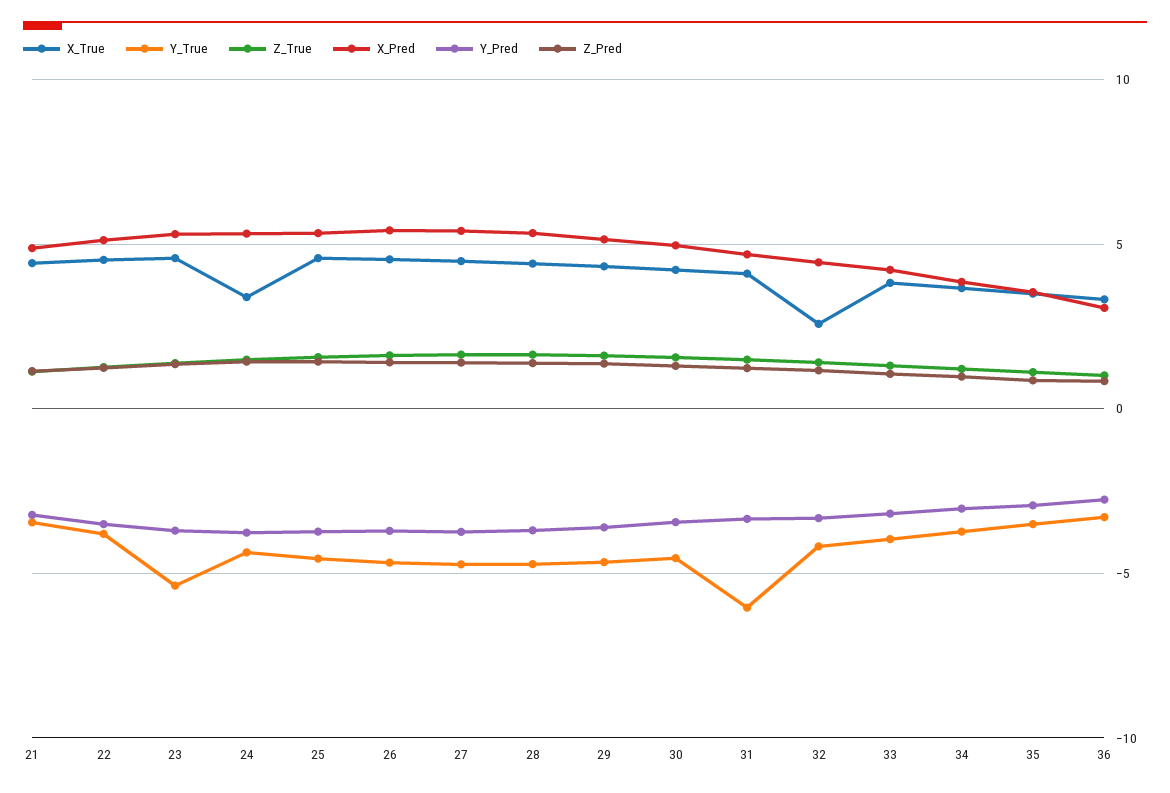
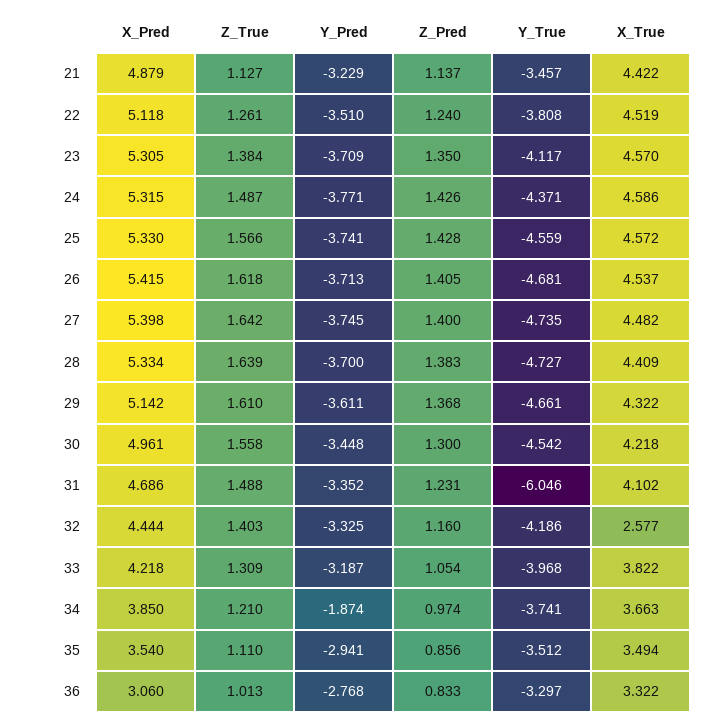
Y_True, 23: -5.5 -> -4.117
X_True, 24: 3.5 -> 4.586
Y_Pred, 34: -3 -> -1.874

